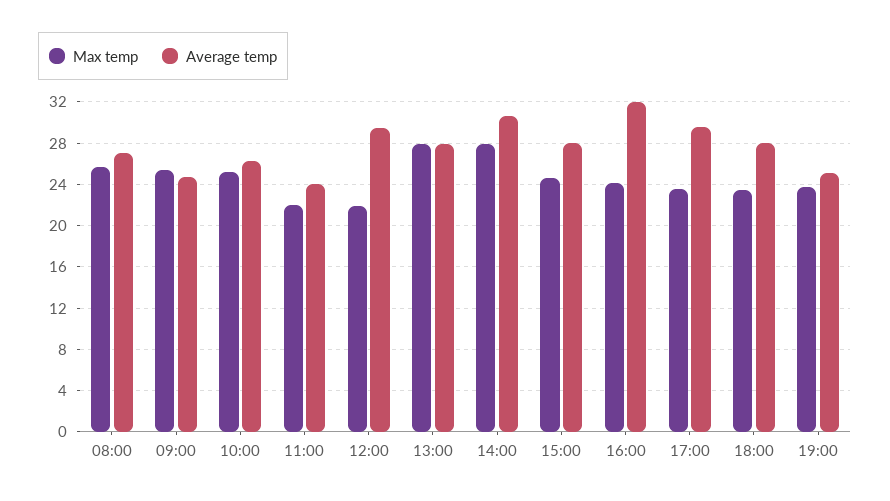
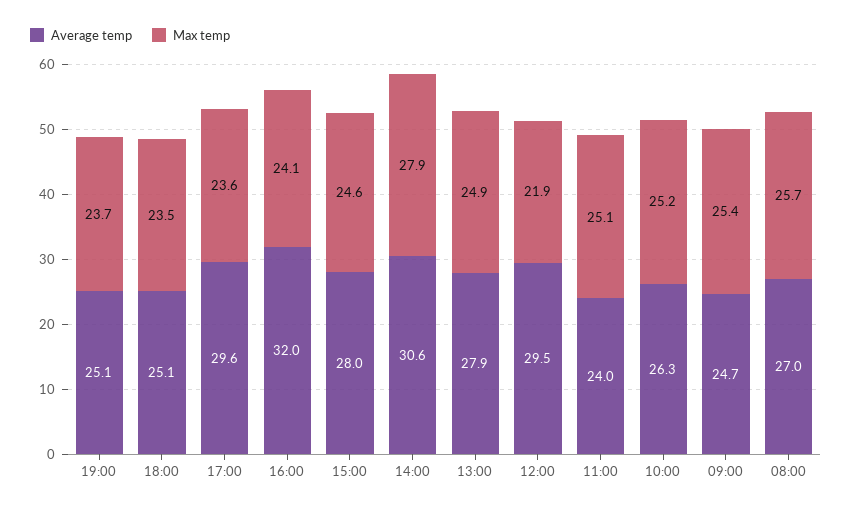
Max temp, 11:00: 22 -> 25.1
Max temp, 13:00: 28 -> 24.9
Average temp, 18:00: 28 -> 25.1

